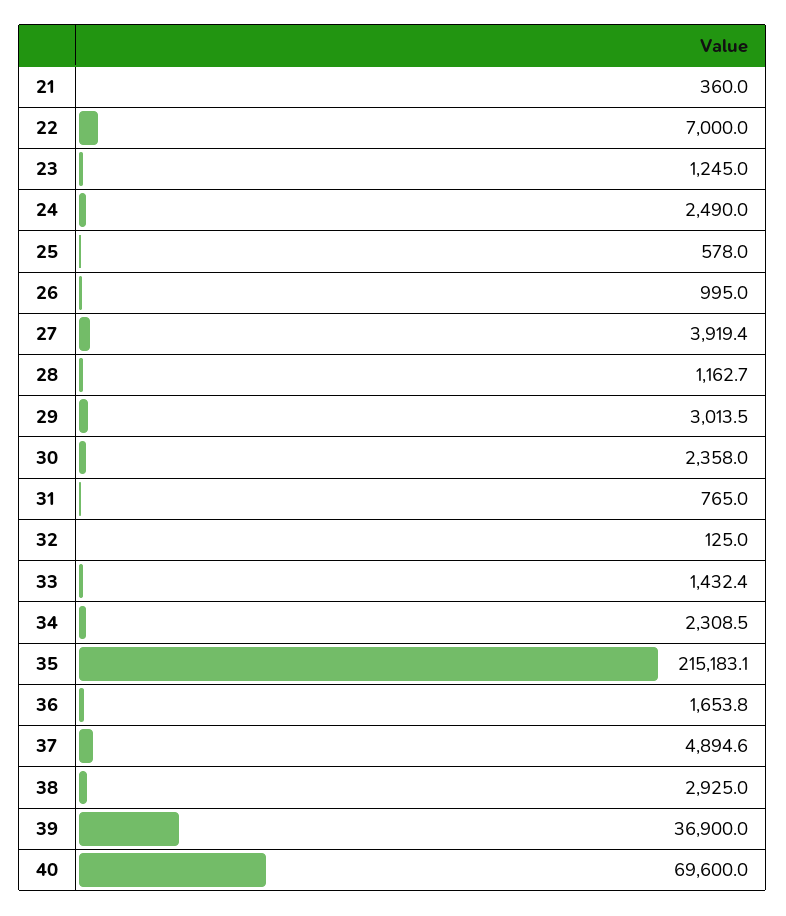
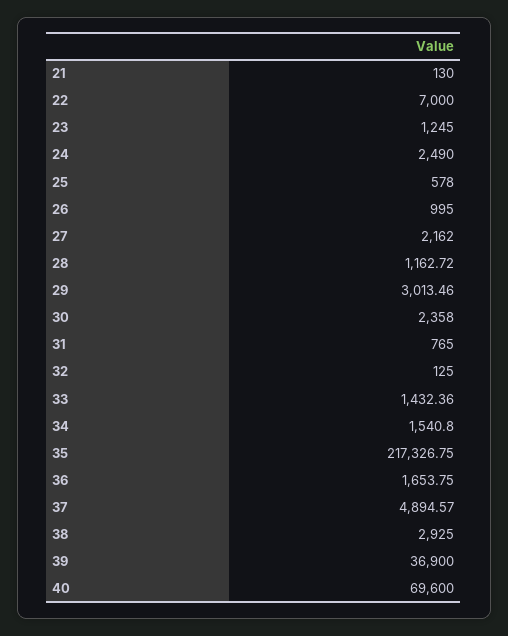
21: 360 -> 130
27: 3919.4 -> 2162
34: 2308.5 -> 1540.8
35: 215183.1 -> 217326.75

